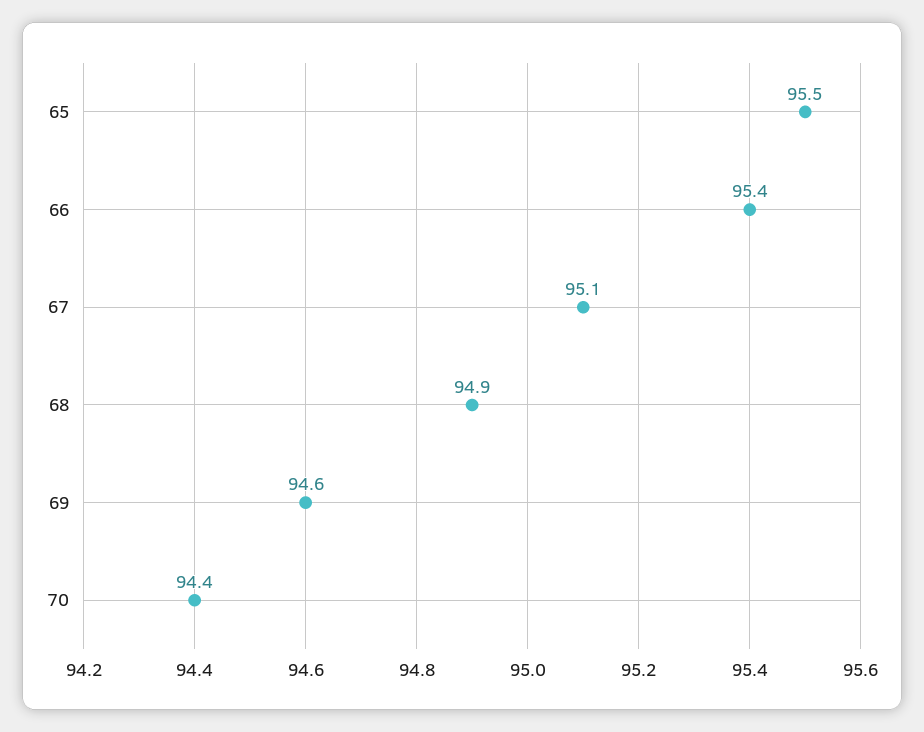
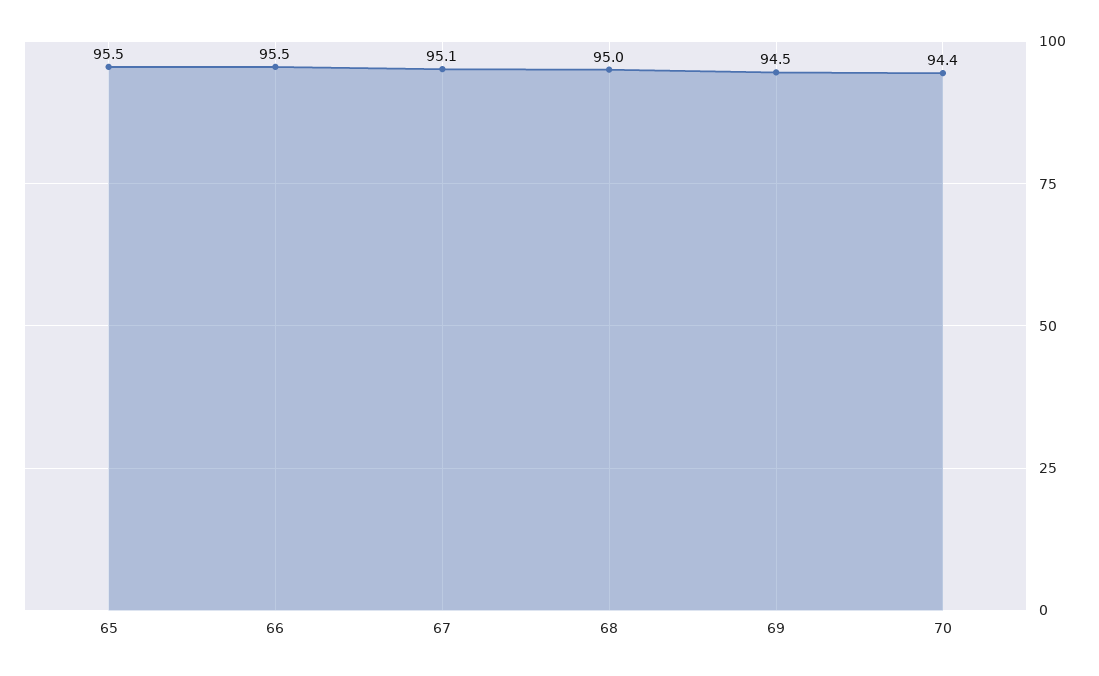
66: 95.4 -> 95.5
68: 94.9 -> 95
69: 94.6 -> 94.5

